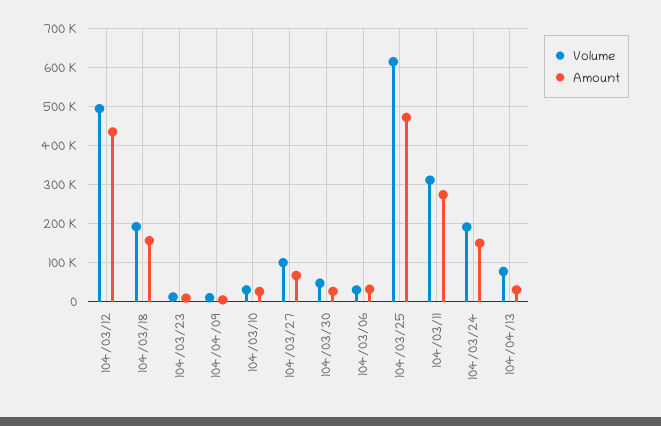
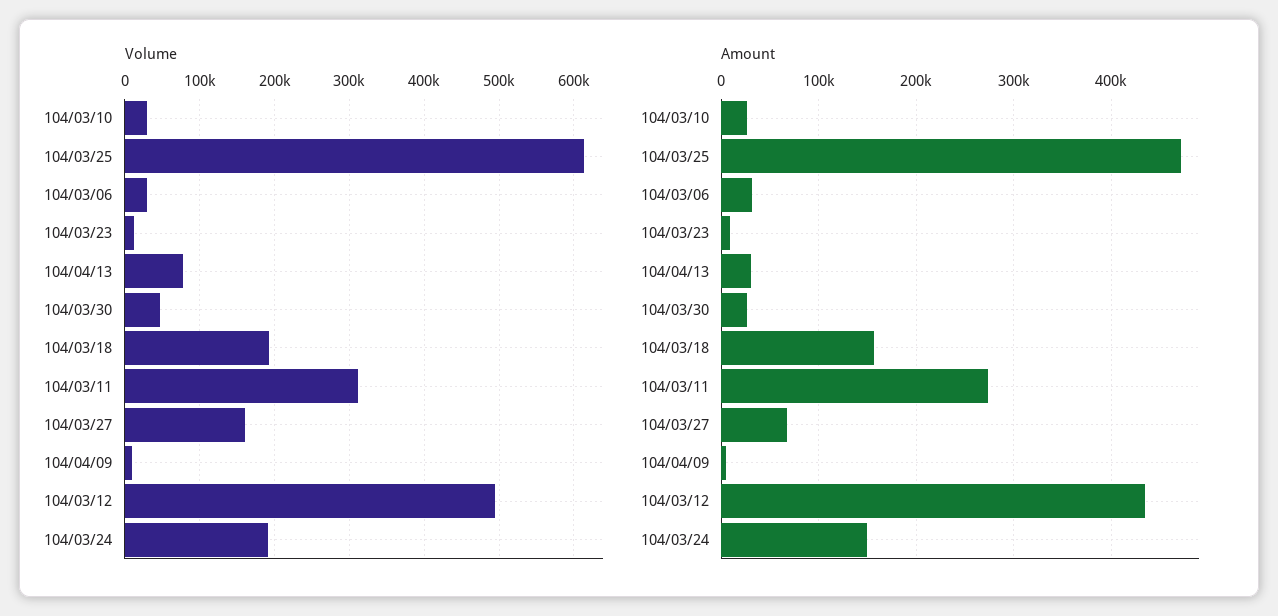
Volume, 104/03/27: 100000 -> 160000

